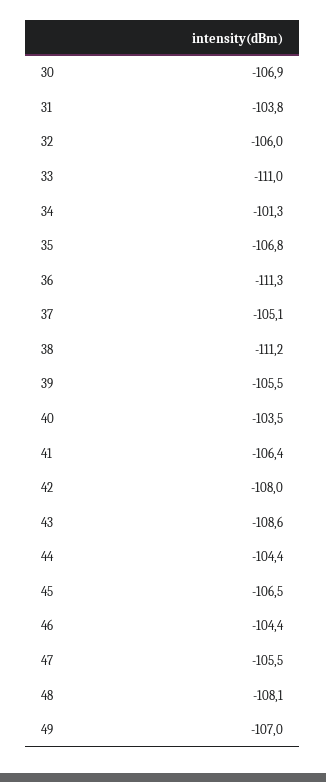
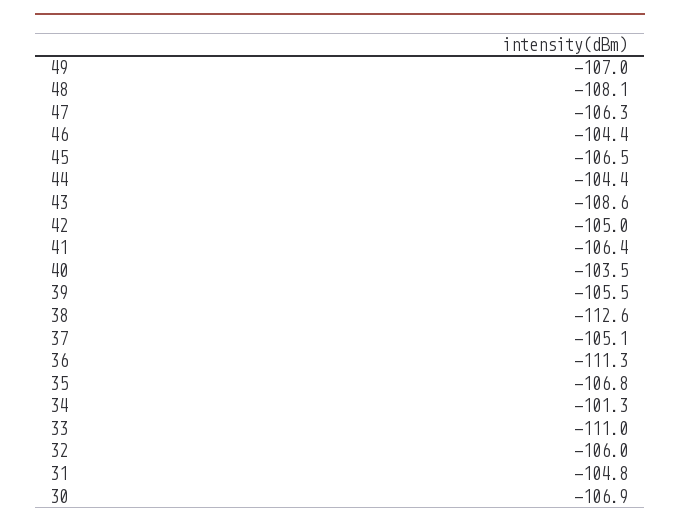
31: -103.8 -> -104.8
38: -111.2 -> -112.6
42: -108 -> -105
47: -105.5 -> -106.3

